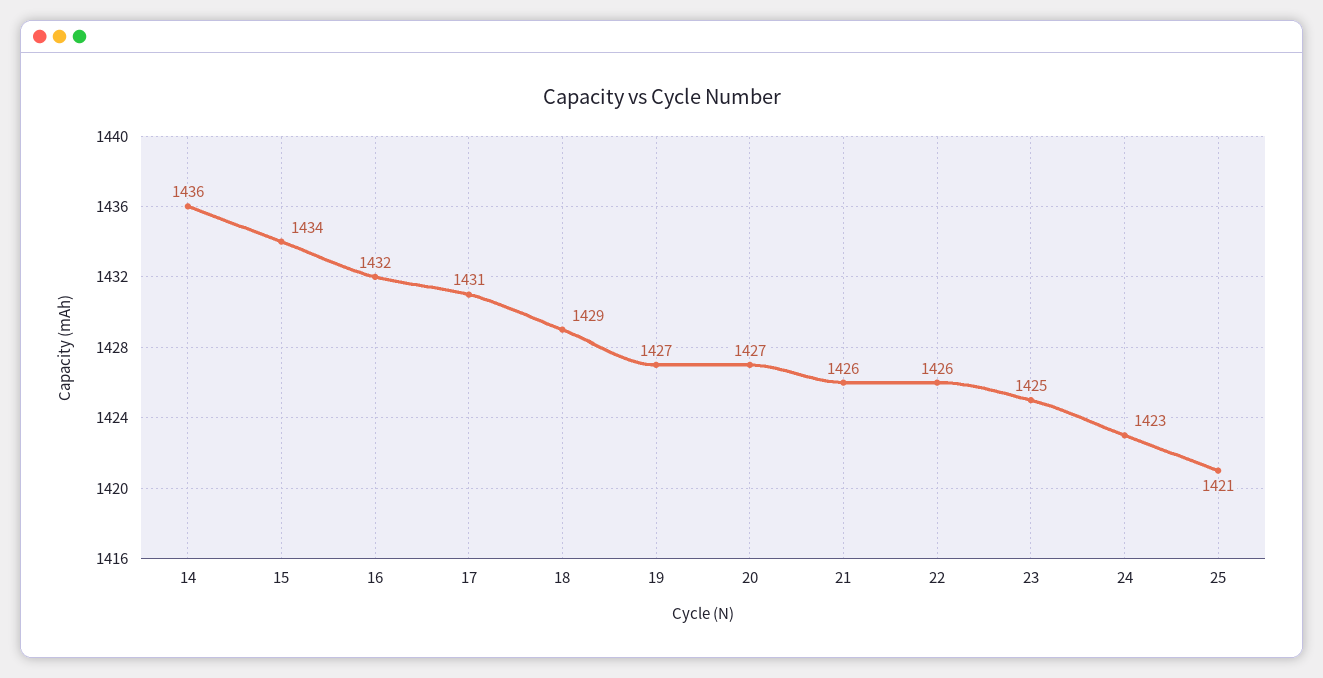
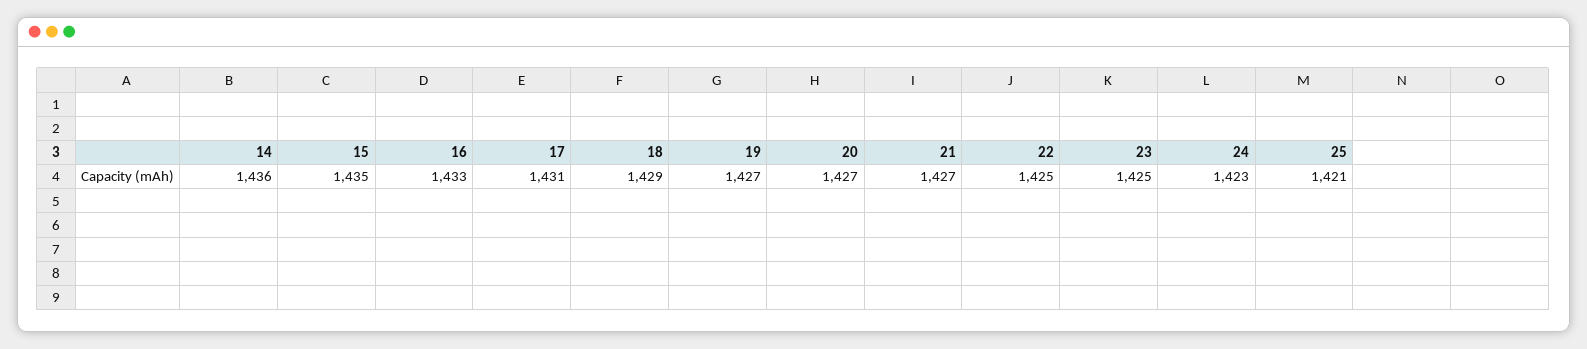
15: 1434 -> 1435
16: 1432 -> 1433
21: 1426 -> 1427
22: 1426 -> 1425

